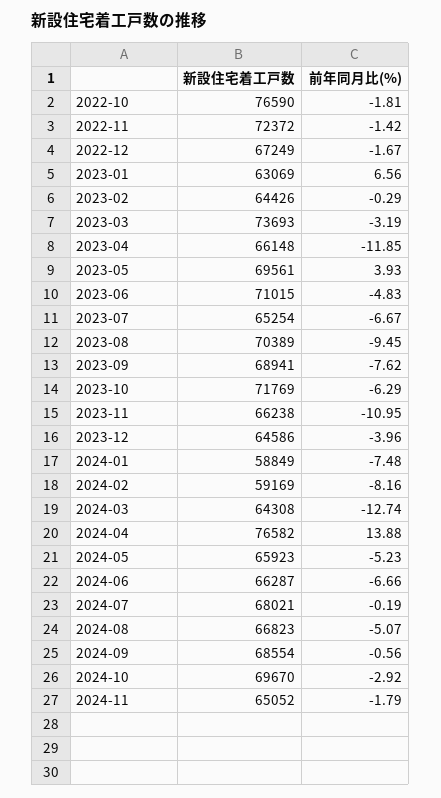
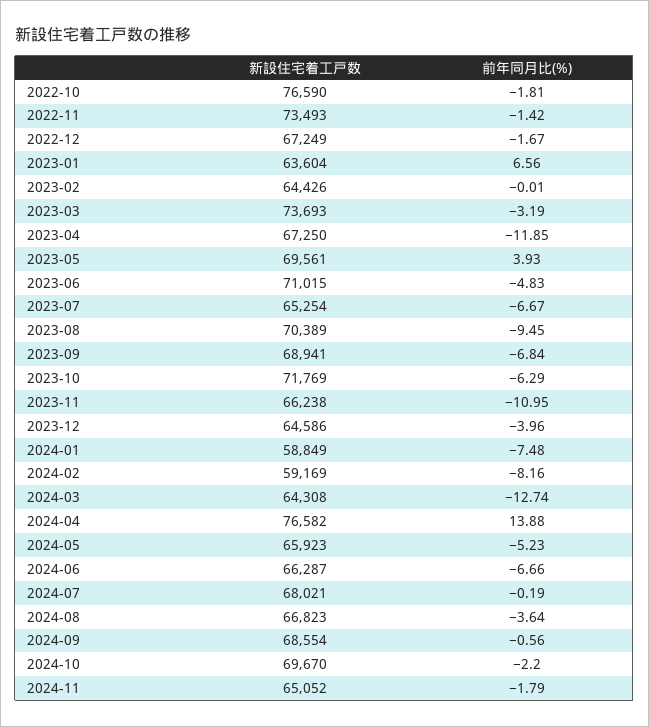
新設住宅着工戸数, 2022-11: 72372 -> 73493
新設住宅着工戸数, 2023-01: 63069 -> 63604
前年同月比(%), 2023-02: -0.29 -> -0.01
新設住宅着工戸数, 2023-04: 66148 -> 67250
前年同月比(%), 2023-09: -7.62 -> -6.84
前年同月比(%), 2024-08: -5.07 -> -3.64
前年同月比(%), 2024-10: -2.92 -> -2.2

